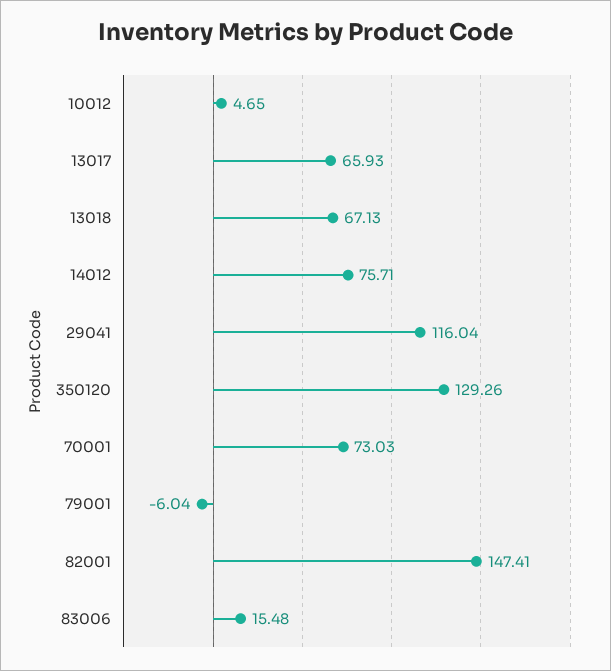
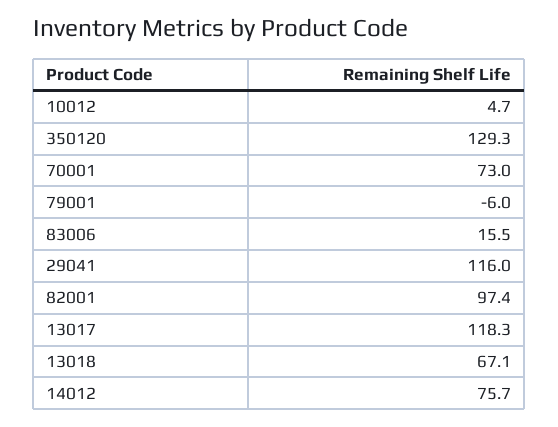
13017: 65.93 -> 118.3
82001: 147.41 -> 97.4

